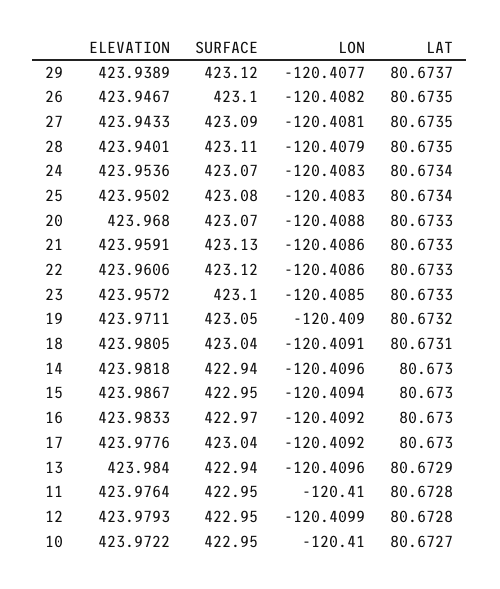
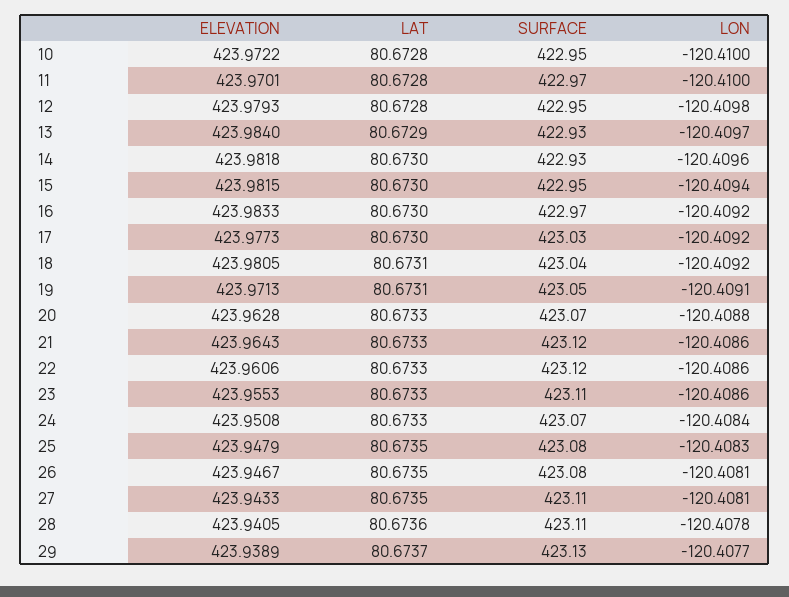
SURFACE, 29: 423.12 -> 423.13
SURFACE, 26: 423.1 -> 423.08
LON, 26: -120.4082 -> -120.4081
SURFACE, 27: 423.09 -> 423.11
ELEVATION, 28: 423.9401 -> 423.9405
LON, 28: -120.4079 -> -120.4078
LAT, 28: 80.6735 -> 80.6736
ELEVATION, 24: 423.9536 -> 423.9508
LON, 24: -120.4083 -> -120.4084
LAT, 24: 80.6734 -> 80.6733
ELEVATION, 25: 423.9502 -> 423.9479
LAT, 25: 80.6734 -> 80.6735
ELEVATION, 20: 423.968 -> 423.9628
ELEVATION, 21: 423.9591 -> 423.9643
SURFACE, 21: 423.13 -> 423.12
ELEVATION, 23: 423.9572 -> 423.9553
SURFACE, 23: 423.1 -> 423.11
LON, 23: -120.4085 -> -120.4086
ELEVATION, 19: 423.9711 -> 423.9713
LON, 19: -120.409 -> -120.4091
LAT, 19: 80.6732 -> 80.6731
LON, 18: -120.4091 -> -120.4092
SURFACE, 14: 422.94 -> 422.93
ELEVATION, 15: 423.9867 -> 423.9815
ELEVATION, 17: 423.9776 -> 423.9773
SURFACE, 17: 423.04 -> 423.03
SURFACE, 13: 422.94 -> 422.93
LON, 13: -120.4096 -> -120.4097
ELEVATION, 11: 423.9764 -> 423.9701
SURFACE, 11: 422.95 -> 422.97
LON, 12: -120.4099 -> -120.4098
LAT, 10: 80.6727 -> 80.6728

